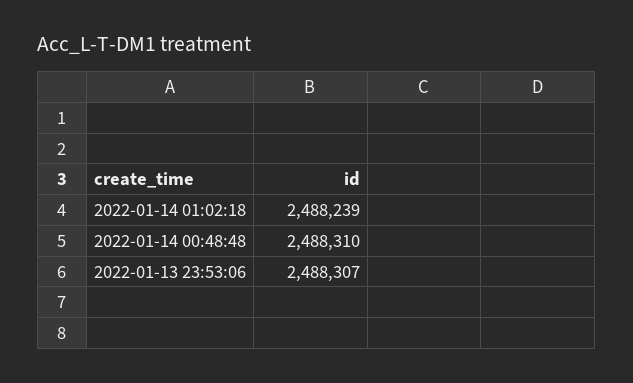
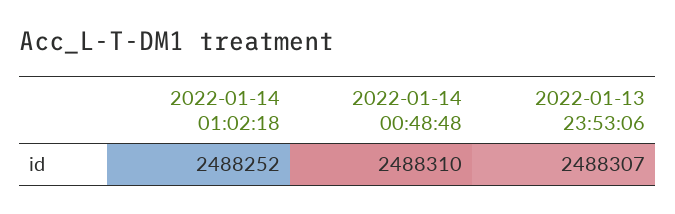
2022-01-14 01:02:18: 2488239 -> 2488252

